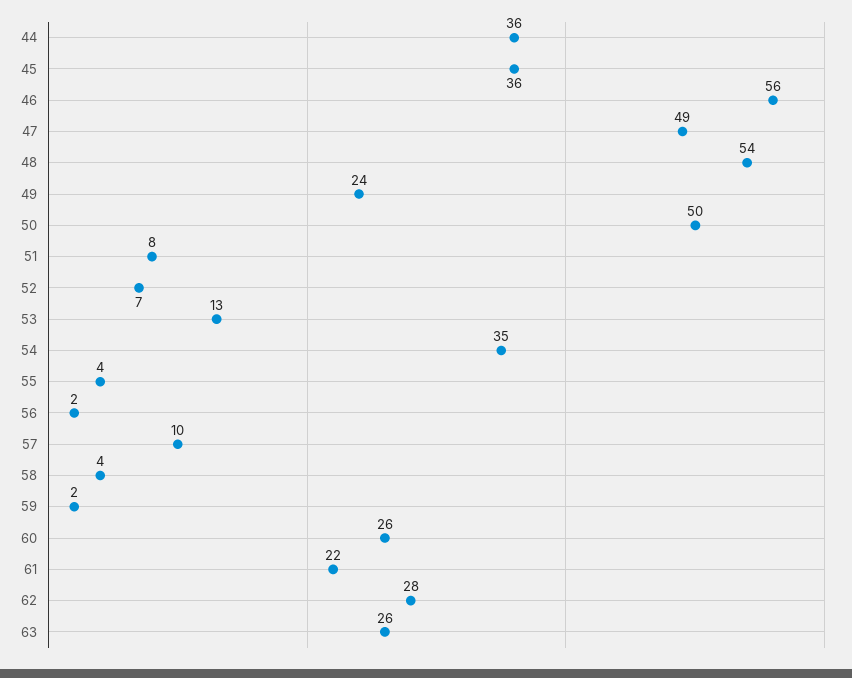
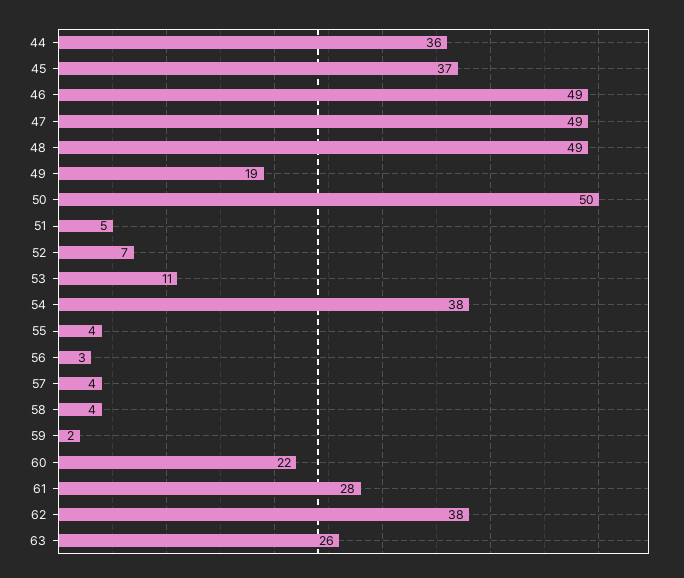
45: 36 -> 37
46: 56 -> 49
48: 54 -> 49
49: 24 -> 19
51: 8 -> 5
53: 13 -> 11
54: 35 -> 38
56: 2 -> 3
57: 10 -> 4
60: 26 -> 22
61: 22 -> 28
62: 28 -> 38

